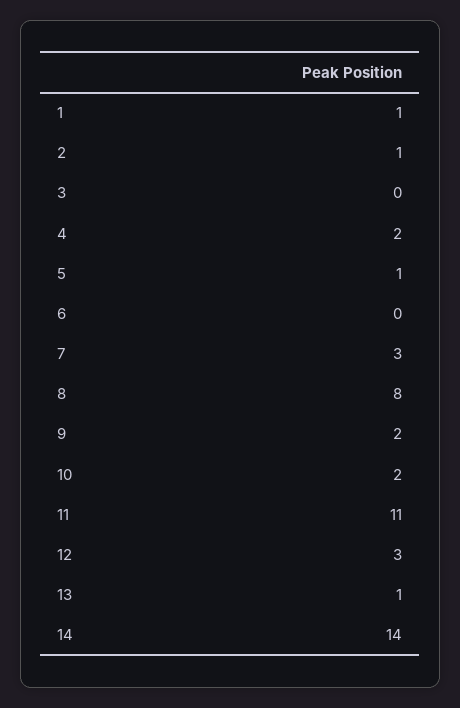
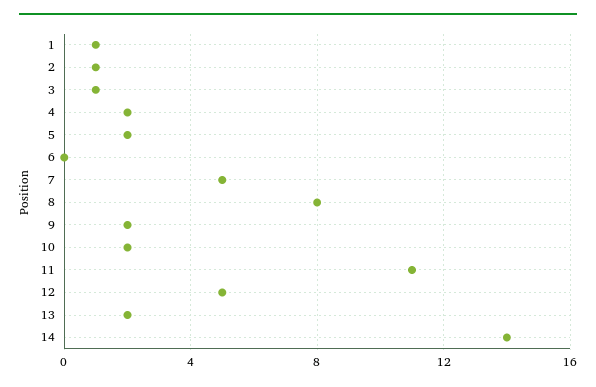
3: 0 -> 1
5: 1 -> 2
7: 3 -> 5
12: 3 -> 5
13: 1 -> 2

